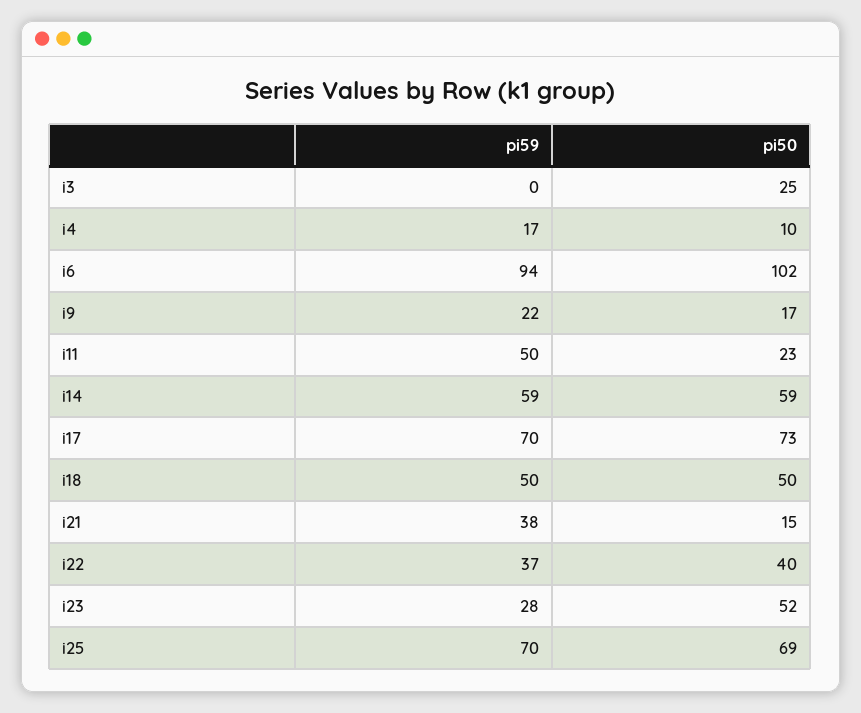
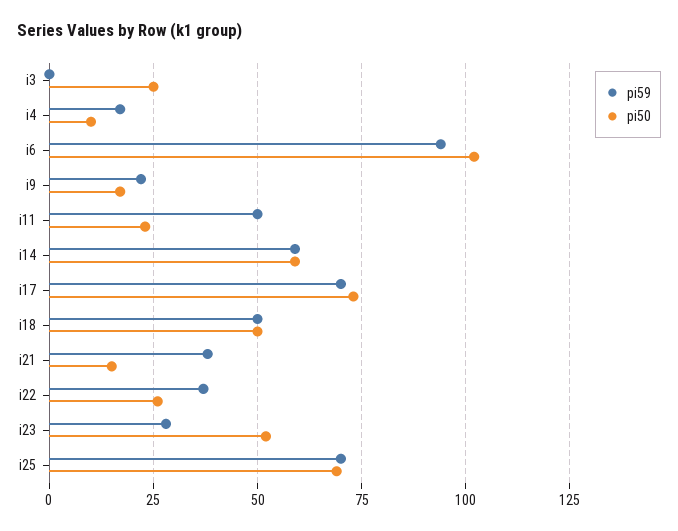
pi50, i22: 40 -> 25

